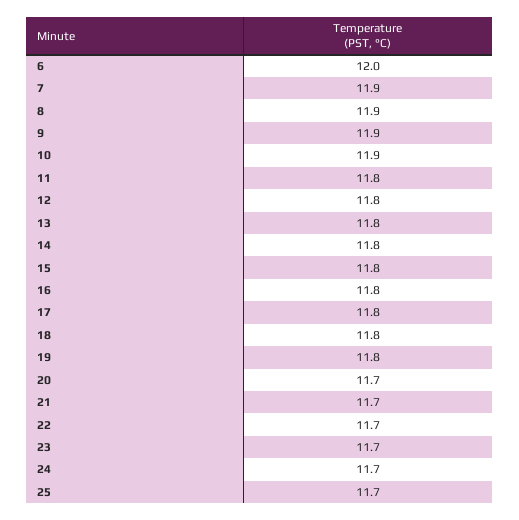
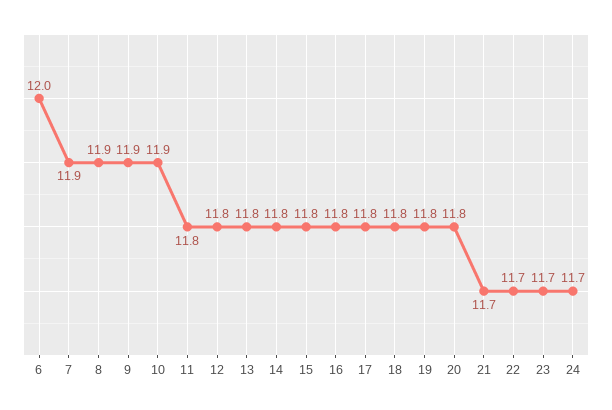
20: 11.7 -> 11.8
25: 11.7 -> none

